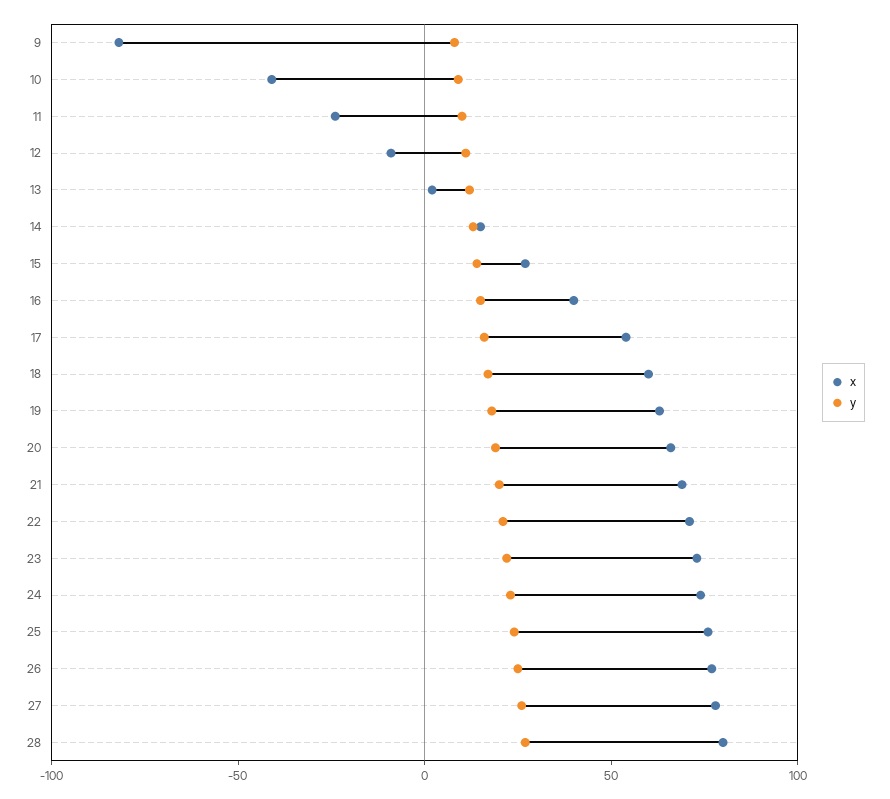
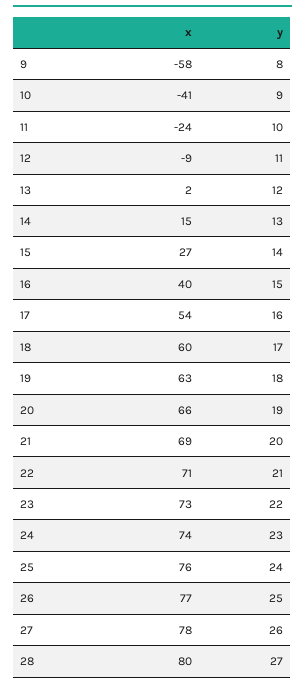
x, 9: -80 -> -58

